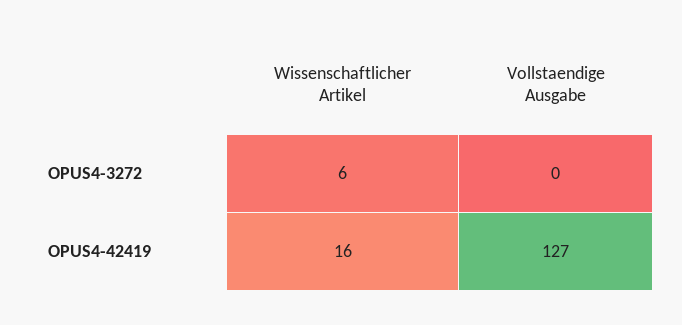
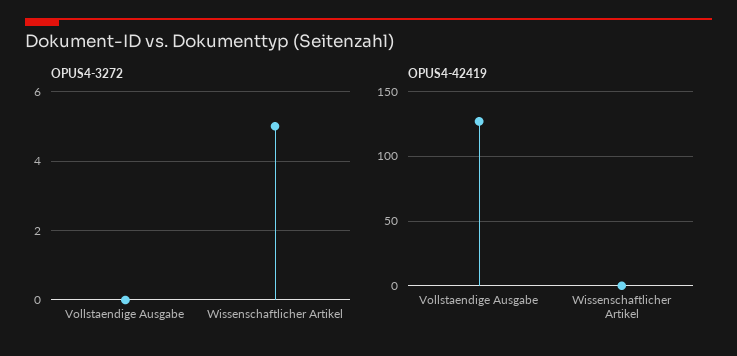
OPUS4-3272, Wissenschaftlicher Artikel: 6 -> 5
OPUS4-42419, Wissenschaftlicher Artikel: 16 -> 0

